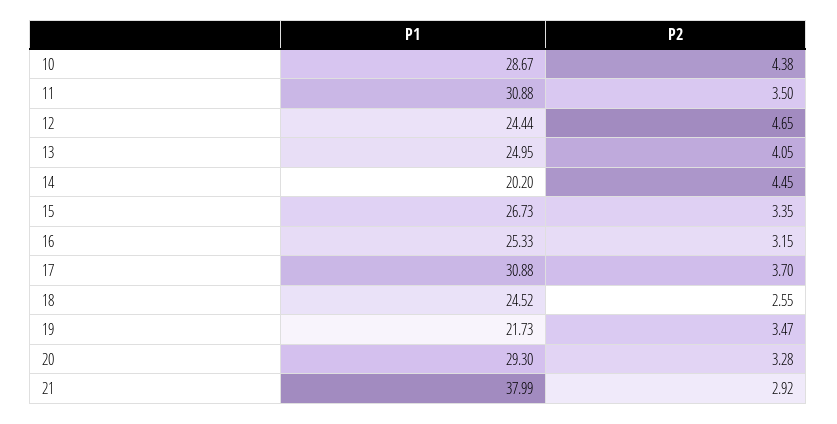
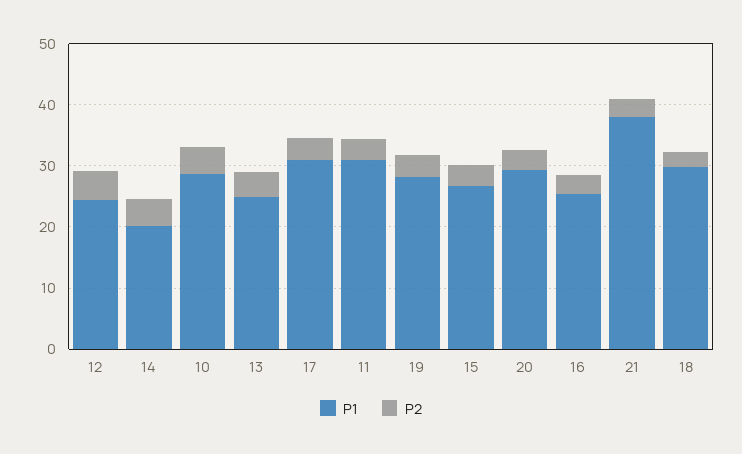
P1, 18: 24.52 -> 30
P1, 19: 21.73 -> 28

